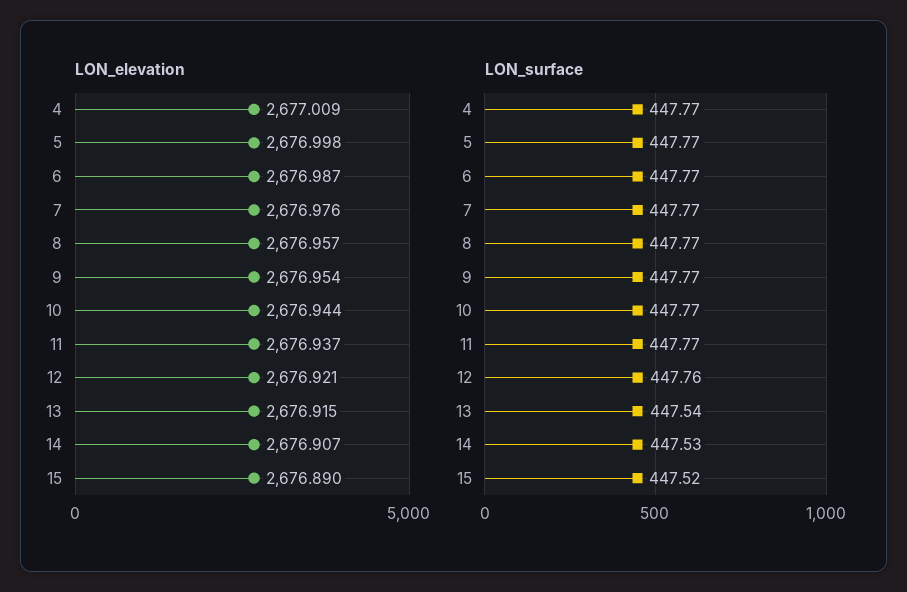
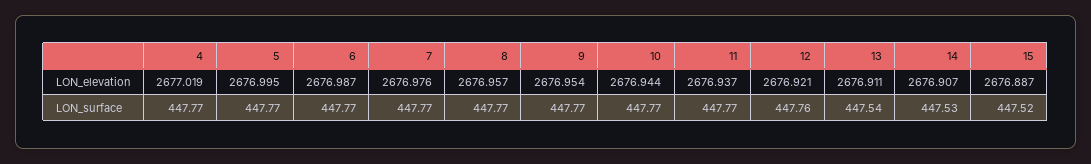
LON_elevation, 4: 2677.009 -> 2677.019
LON_elevation, 5: 2676.998 -> 2676.995
LON_elevation, 13: 2676.915 -> 2676.911
LON_elevation, 15: 2676.89 -> 2676.887

